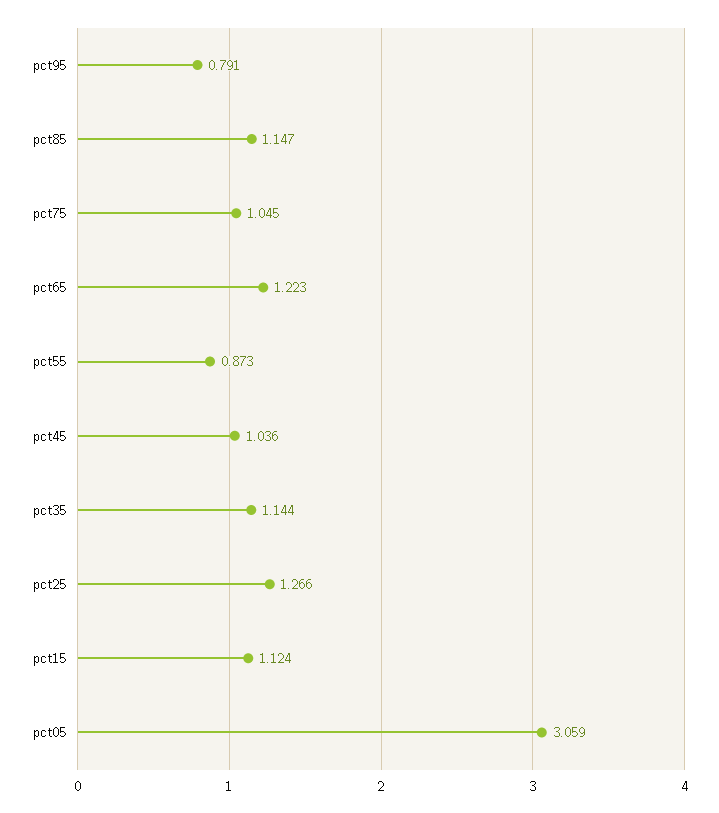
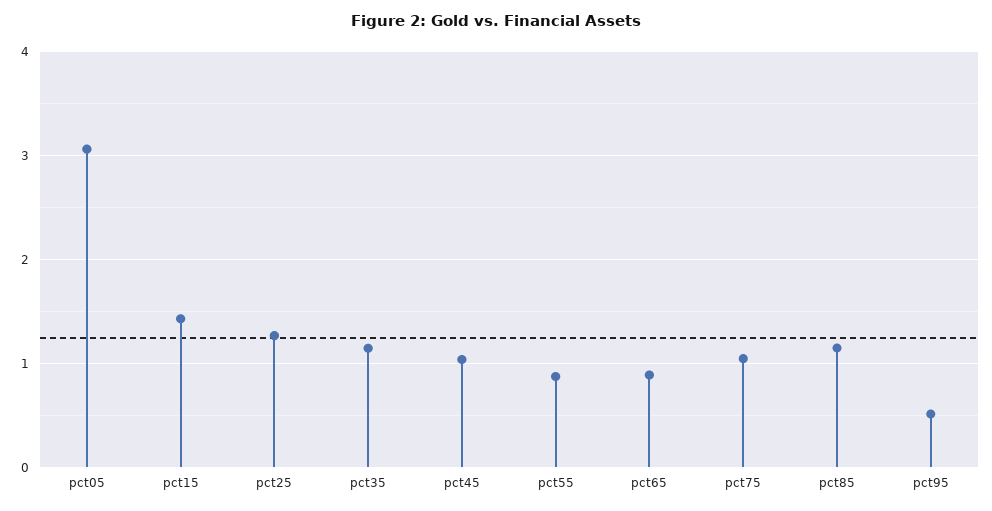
pct95: 0.791 -> 0.5
pct65: 1.223 -> 0.9
pct15: 1.124 -> 1.4

